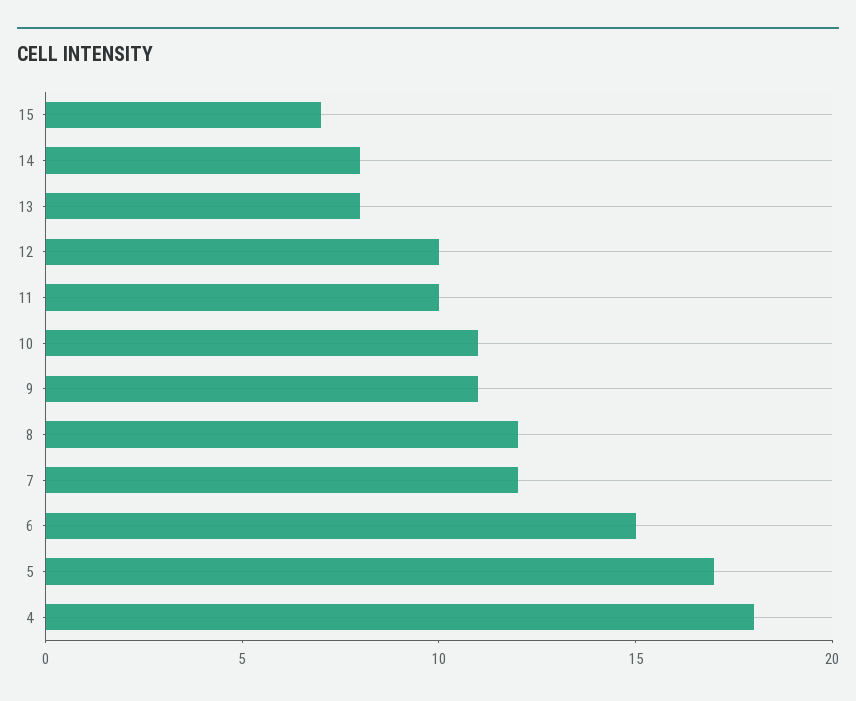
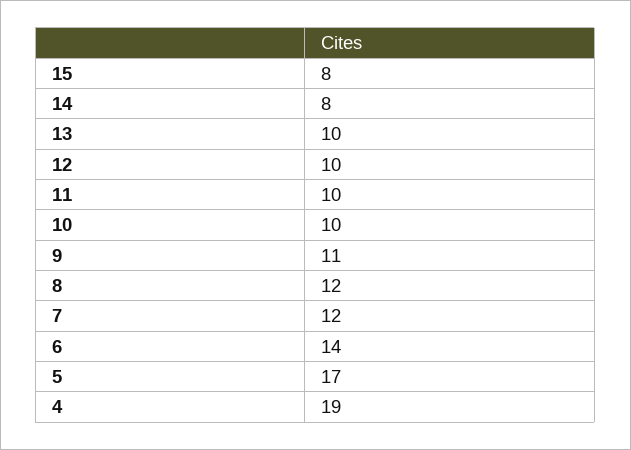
15: 7 -> 8
13: 8 -> 10
10: 11 -> 10
6: 15 -> 14
4: 18 -> 19

